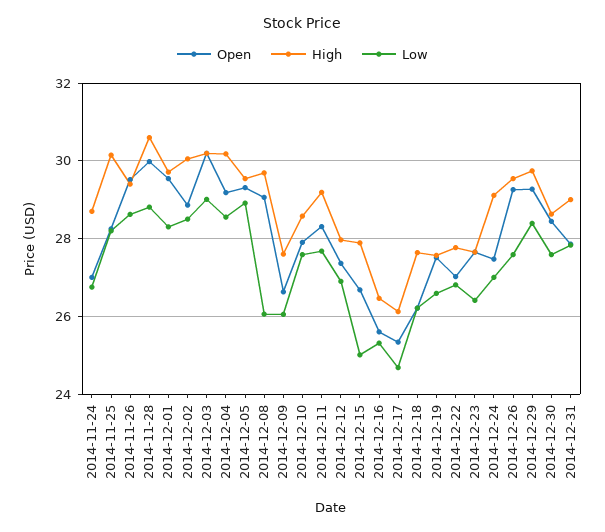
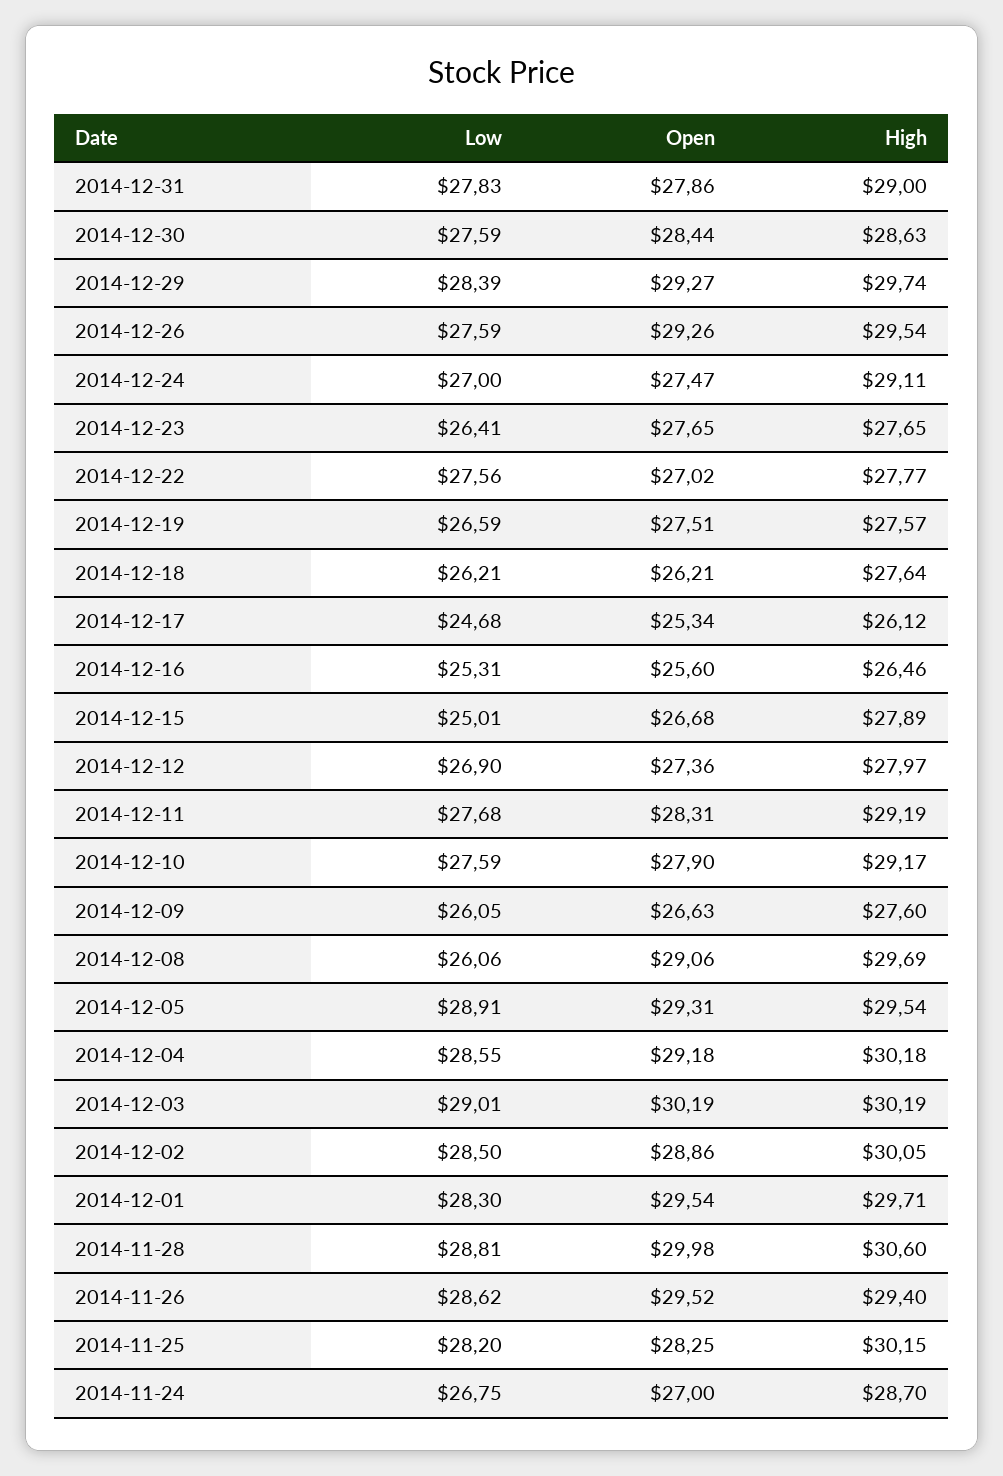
High, 2014-12-10: 28.6 -> 29.17
Low, 2014-12-22: 26.8 -> 27.56

